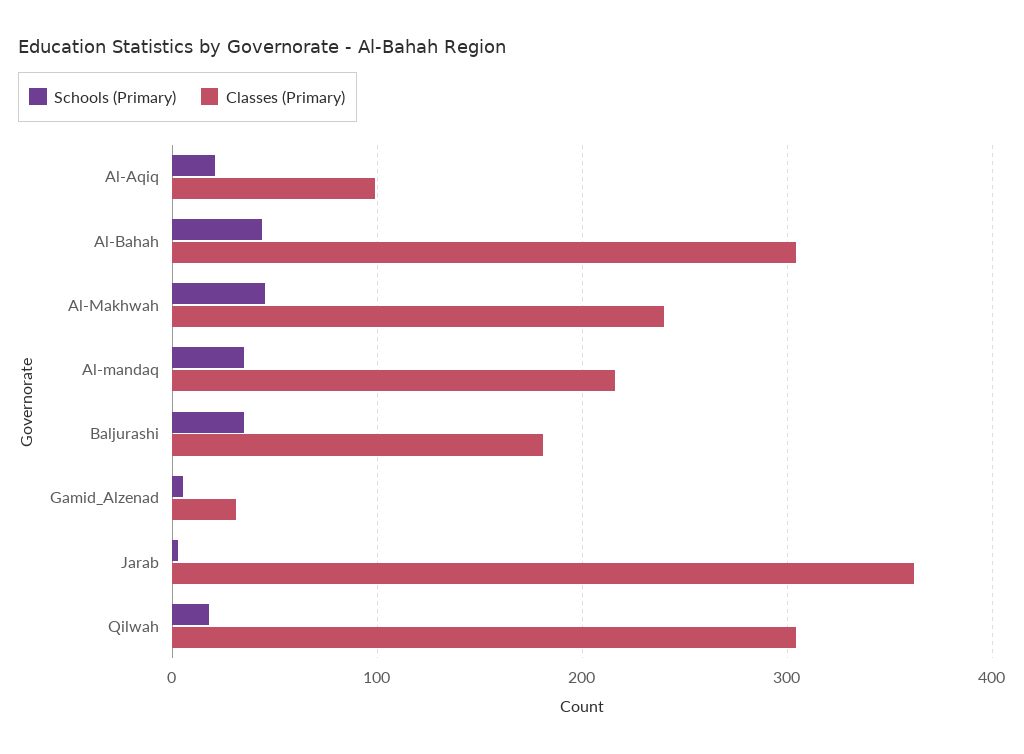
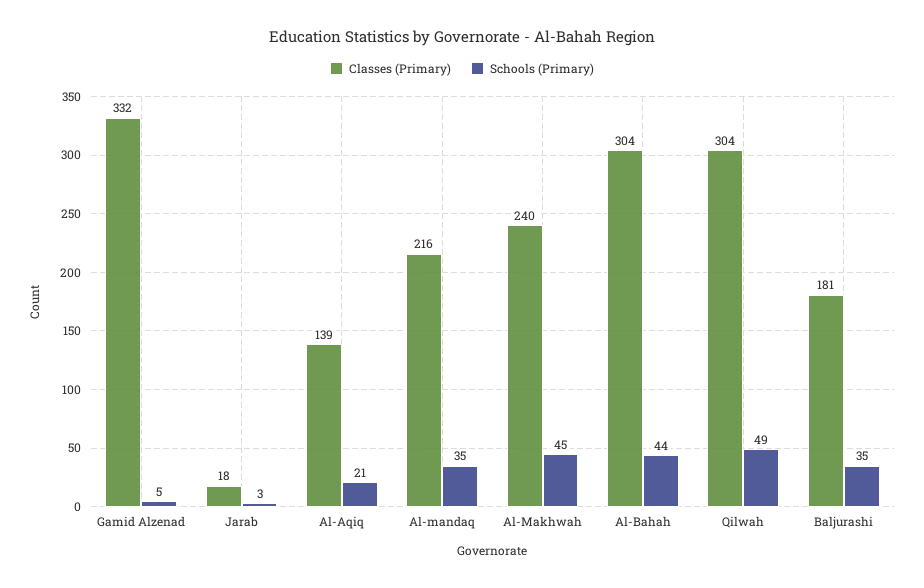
Classes (Primary), Al-Aqiq: 100 -> 139
Classes (Primary), Gamid_Alzenad: 30 -> 332
Classes (Primary), Jarab: 360 -> 18
Schools (Primary), Qilwah: 20 -> 49

